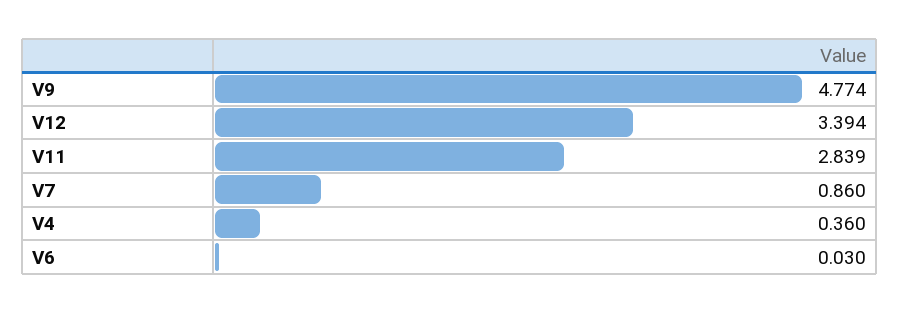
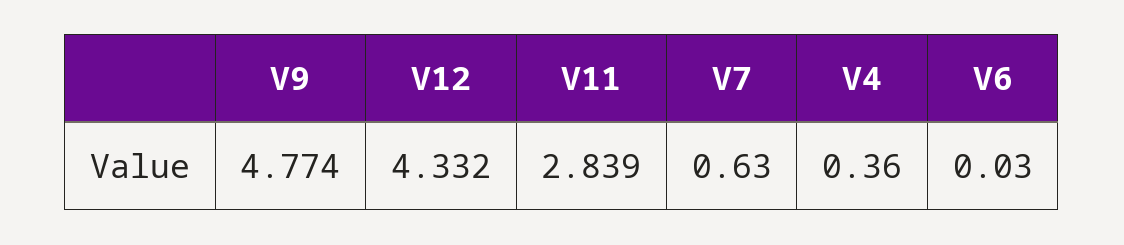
V12: 3.394 -> 4.332
V7: 0.86 -> 0.63

